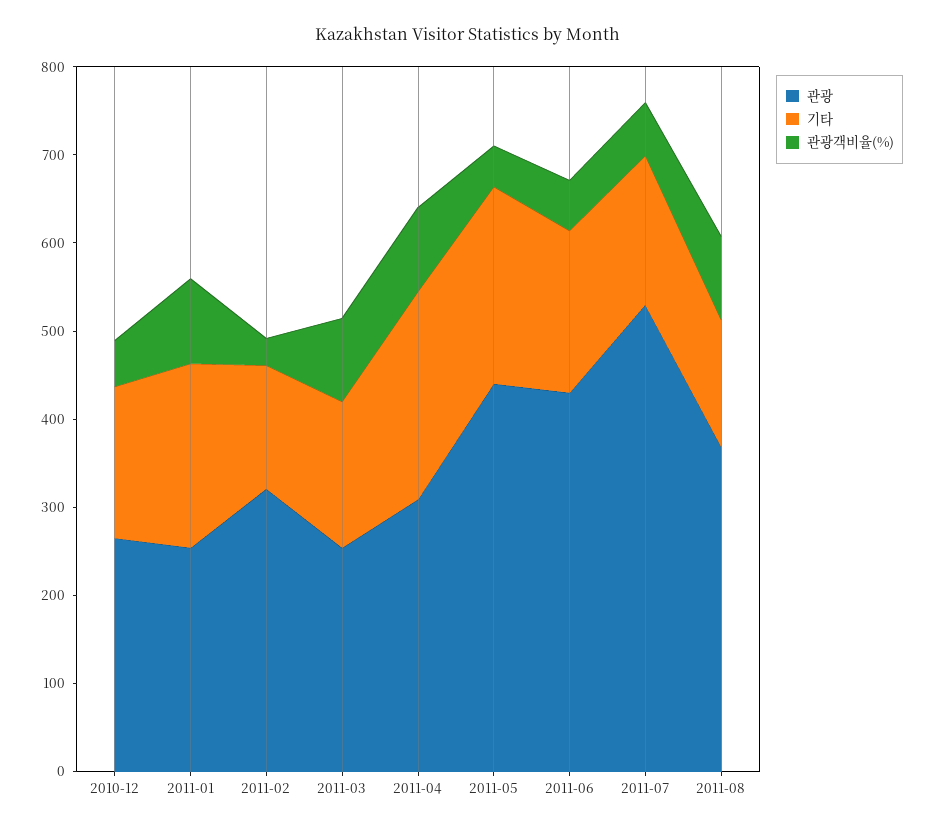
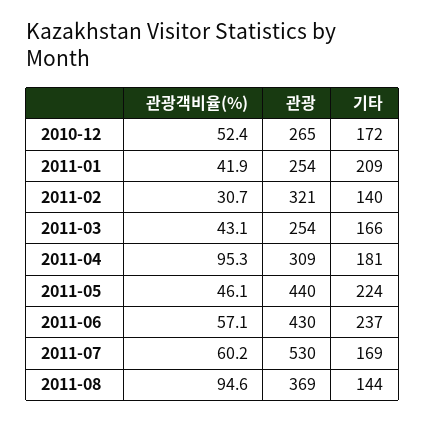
관광객비율(%), 2011-01: 100 -> 41.9
관광객비율(%), 2011-03: 100 -> 43.1
기타, 2011-04: 240 -> 181
기타, 2011-06: 180 -> 237

